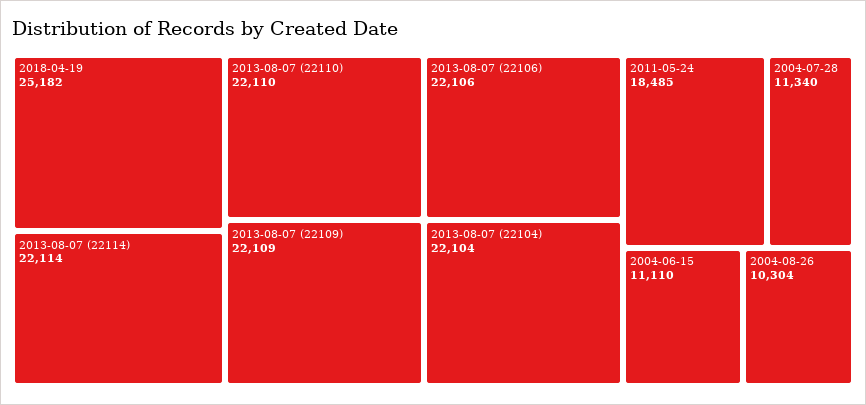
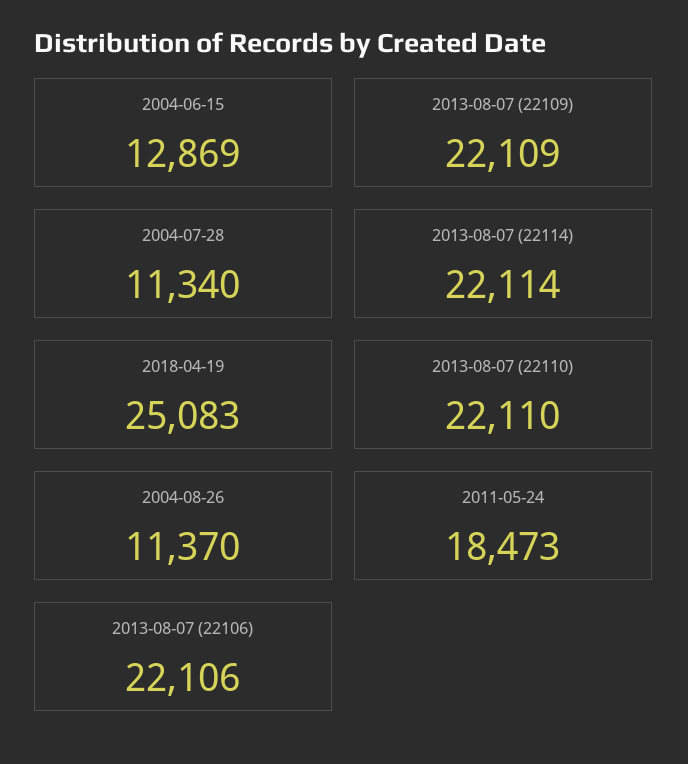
2018-04-19: 25182 -> 25083
2013-08-07 (22104): 22104 -> none
2011-05-24: 18485 -> 18473
2004-06-15: 11110 -> 12869
2004-08-26: 10304 -> 11370

